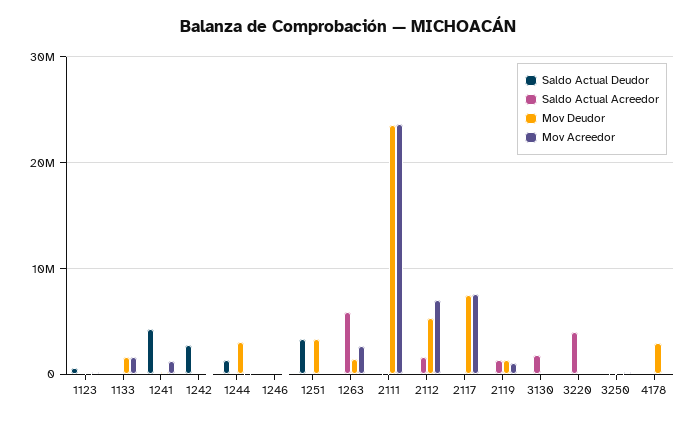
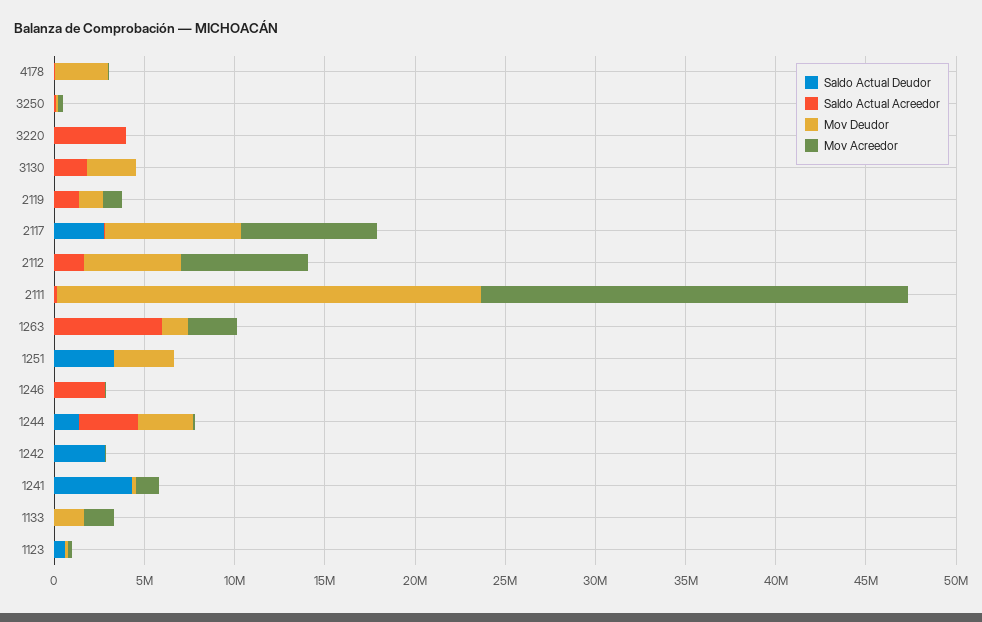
Saldo Actual Acreedor, 1244: 0 -> 3000000
Saldo Actual Acreedor, 1246: 0 -> 3000000
Saldo Actual Deudor, 2117: 0 -> 3000000
Mov Deudor, 3130: 0 -> 3000000

